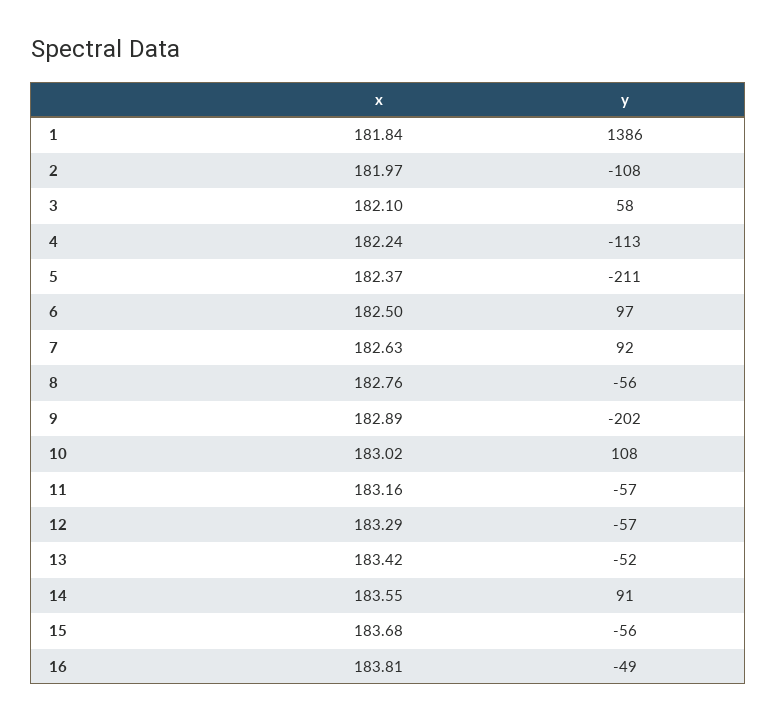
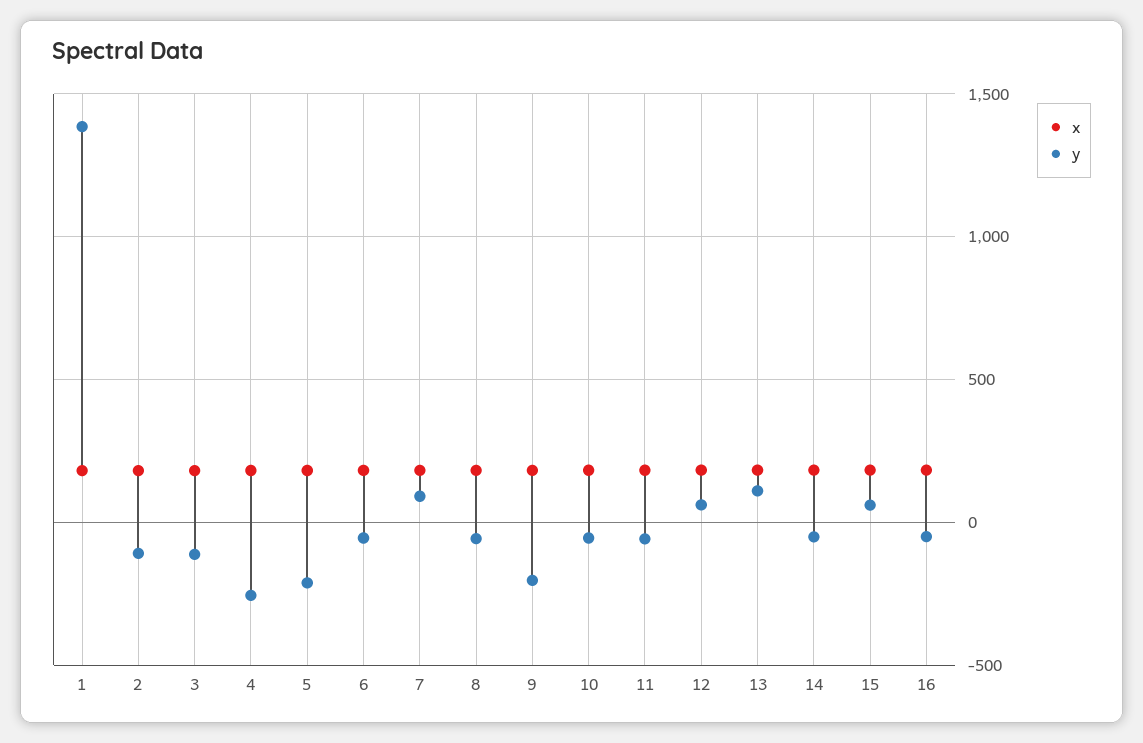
y, 3: 58 -> -100
y, 4: -113 -> -250
y, 6: 97 -> -50
y, 10: 108 -> -50
y, 12: -57 -> 50
y, 13: -52 -> 100
y, 14: 91 -> -50
y, 15: -56 -> 50

